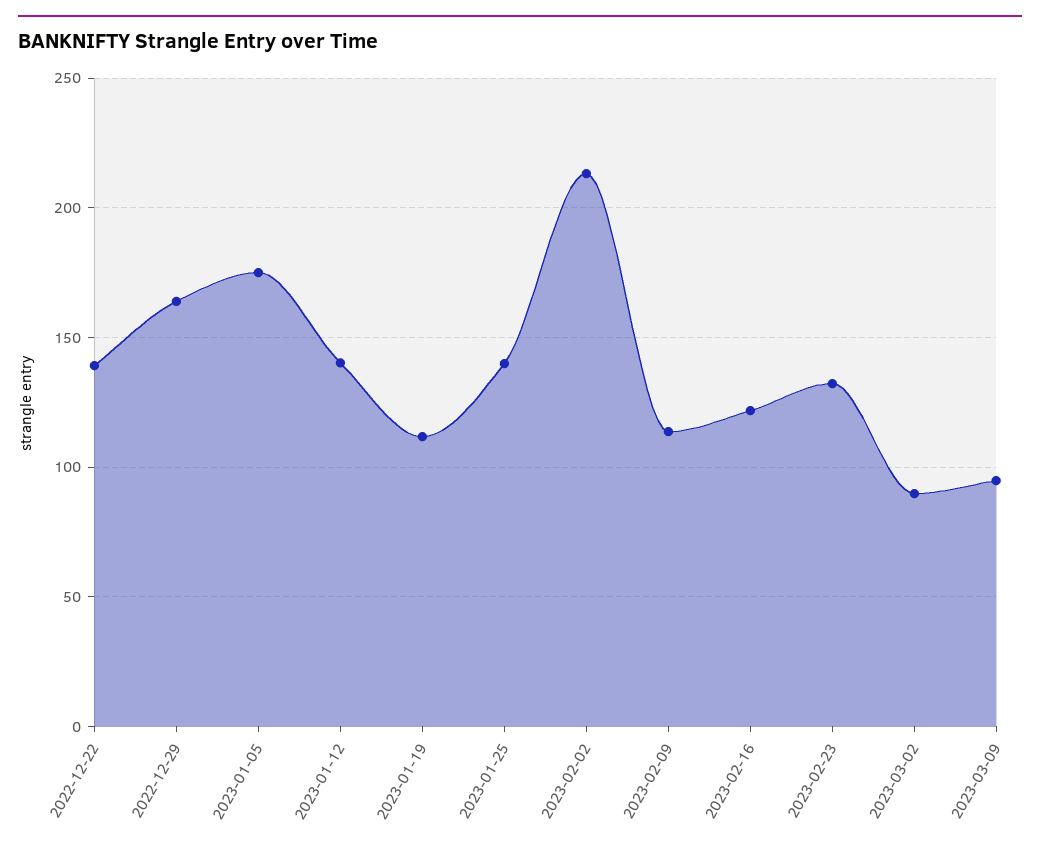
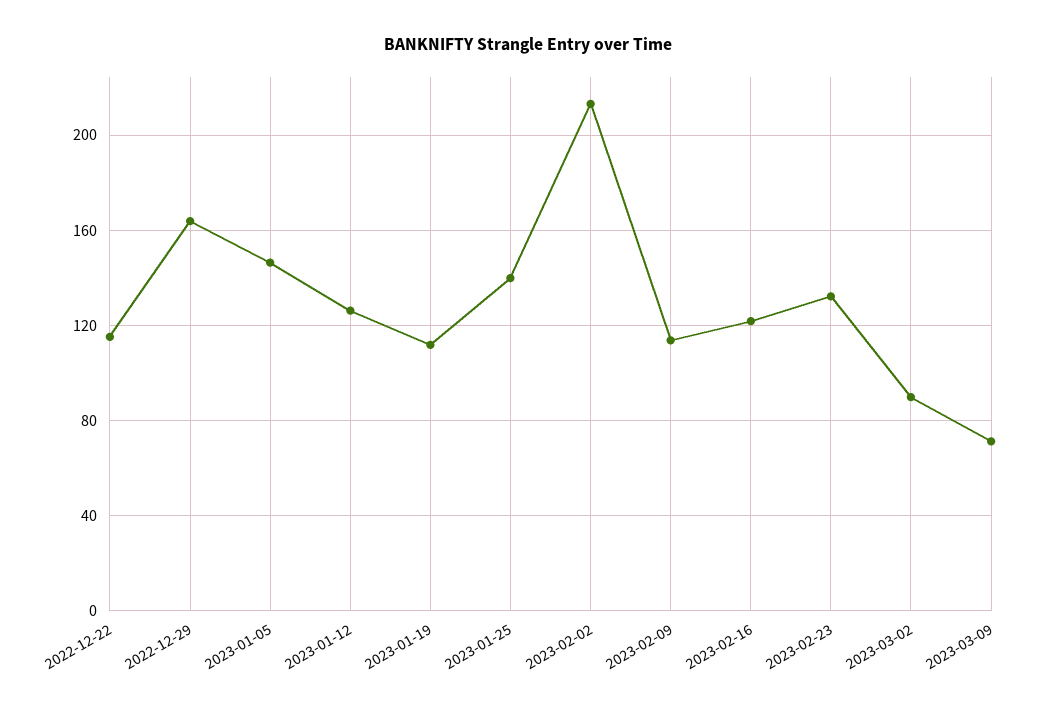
2022-12-22: 140 -> 115
2023-01-05: 175 -> 145
2023-01-12: 140 -> 125
2023-03-09: 95 -> 70

